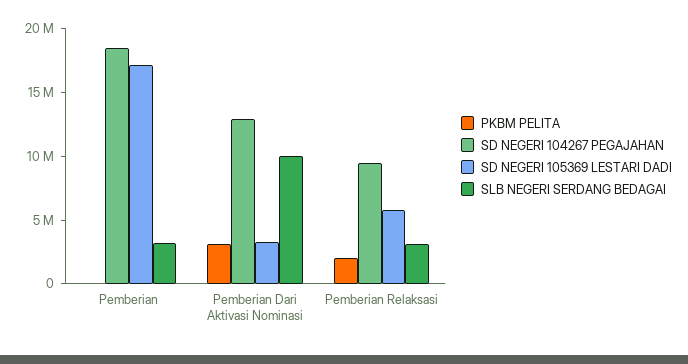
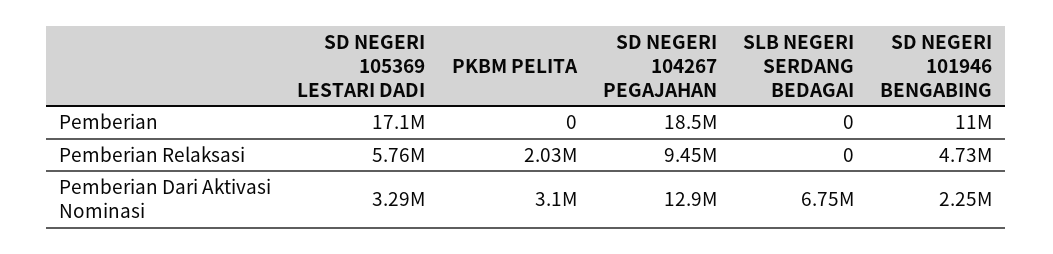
SLB NEGERI SERDANG BEDAGAI, Pemberian: 3000000 -> 0
SLB NEGERI SERDANG BEDAGAI, Pemberian Dari Aktivasi Nominasi: 10000000 -> 6750000
SLB NEGERI SERDANG BEDAGAI, Pemberian Relaksasi: 3000000 -> 0
SD NEGERI 101946 BENGABING, Pemberian: none -> 11000000
SD NEGERI 101946 BENGABING, Pemberian Relaksasi: none -> 4730000
SD NEGERI 101946 BENGABING, Pemberian Dari Aktivasi Nominasi: none -> 2250000

